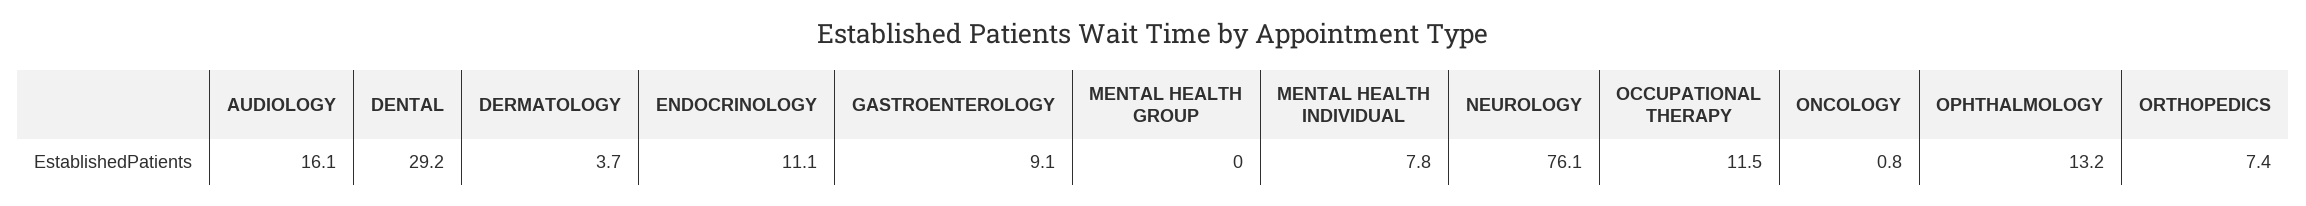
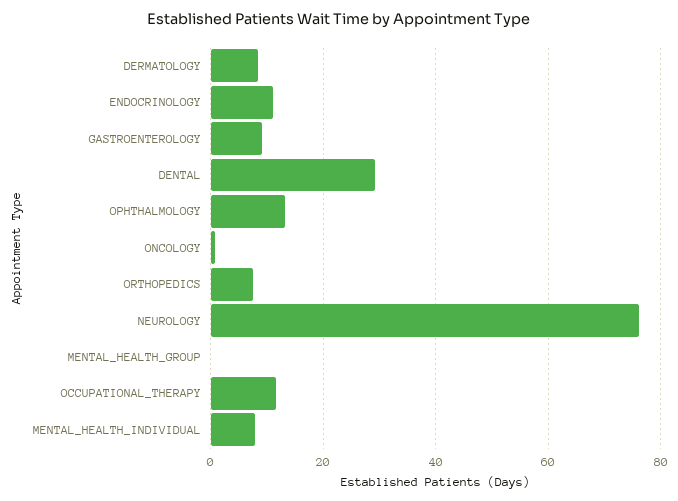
AUDIOLOGY: 16.1 -> none
DERMATOLOGY: 3.7 -> 8

